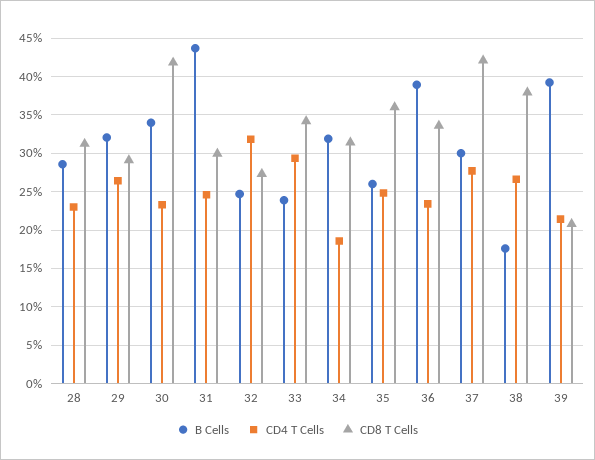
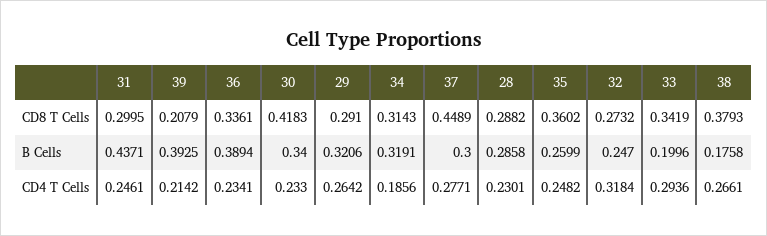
CD8 T Cells, 28: 0.31 -> 0.2882
B Cells, 33: 0.24 -> 0.1996
CD8 T Cells, 37: 0.42 -> 0.4489

